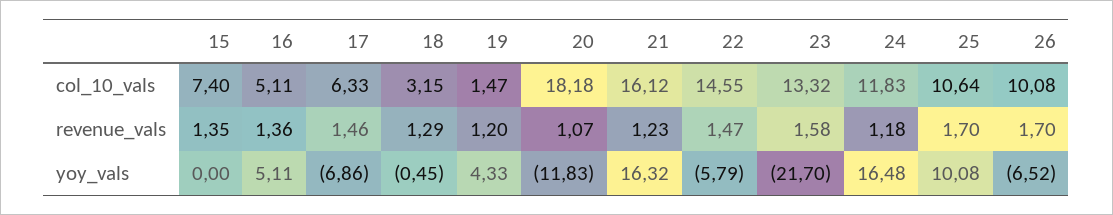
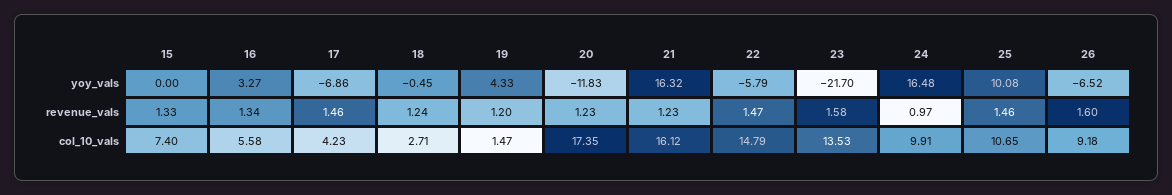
16, col_10_vals: 5.11 -> 5.58
17, col_10_vals: 6.33 -> 4.23
18, col_10_vals: 3.15 -> 2.71
20, col_10_vals: 18.18 -> 17.35
22, col_10_vals: 14.55 -> 14.79
23, col_10_vals: 13.32 -> 13.53
24, col_10_vals: 11.83 -> 9.91
25, col_10_vals: 10.64 -> 10.65
26, col_10_vals: 10.08 -> 9.18
15, revenue_vals: 1.35 -> 1.33
16, revenue_vals: 1.36 -> 1.34
18, revenue_vals: 1.29 -> 1.24
20, revenue_vals: 1.07 -> 1.23
24, revenue_vals: 1.18 -> 0.97
25, revenue_vals: 1.7 -> 1.46
26, revenue_vals: 1.7 -> 1.6
16, yoy_vals: 5.11 -> 3.27

